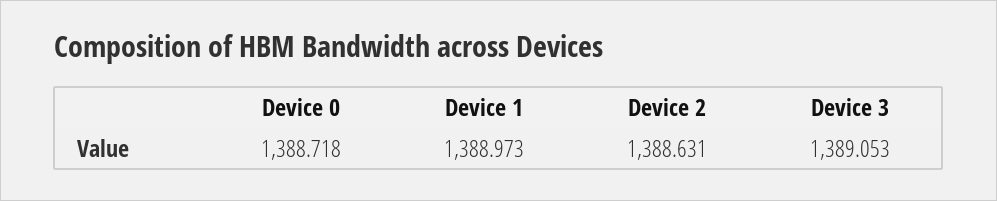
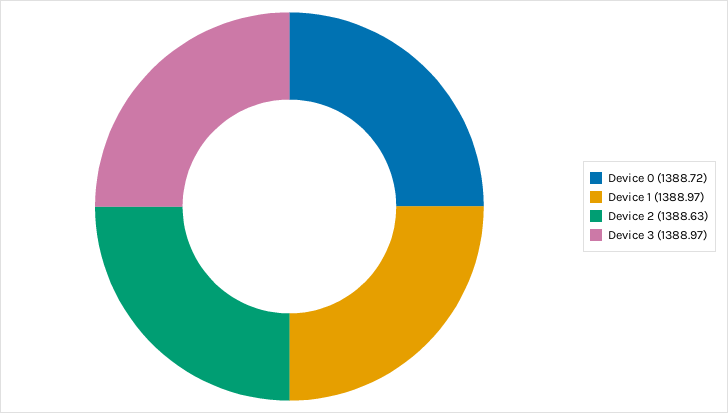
Device 3: 1389.053 -> 1388.97

